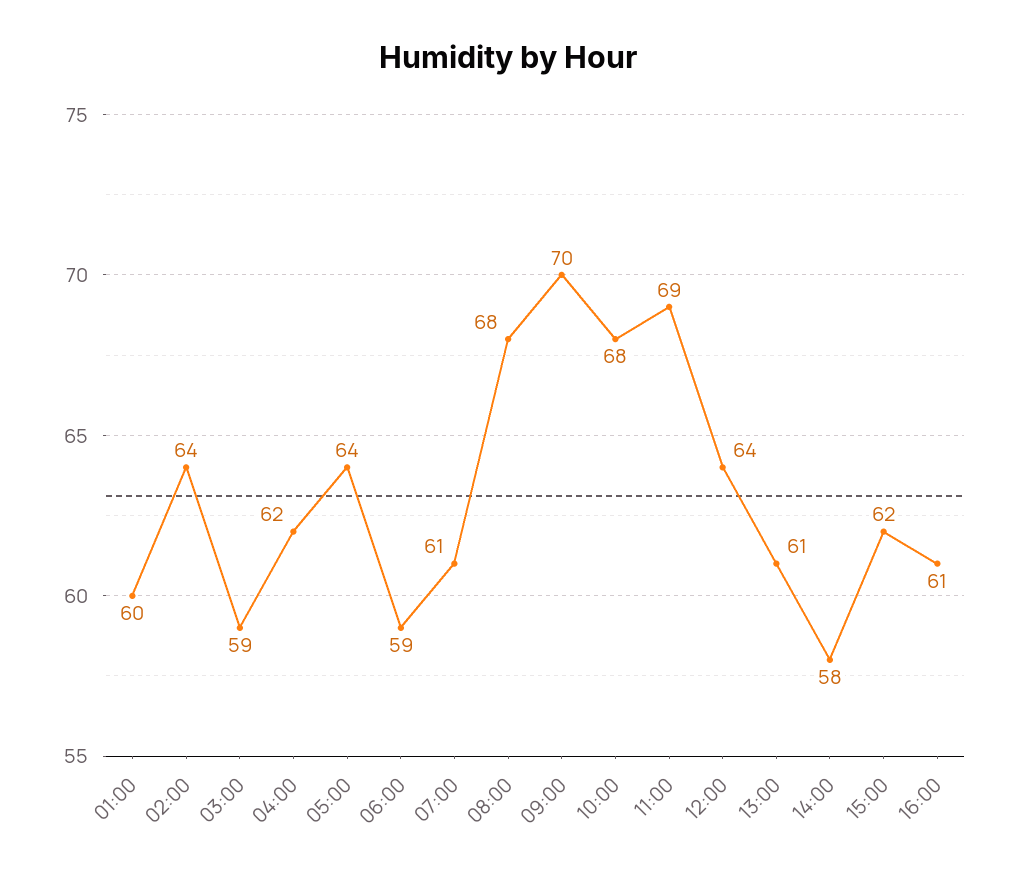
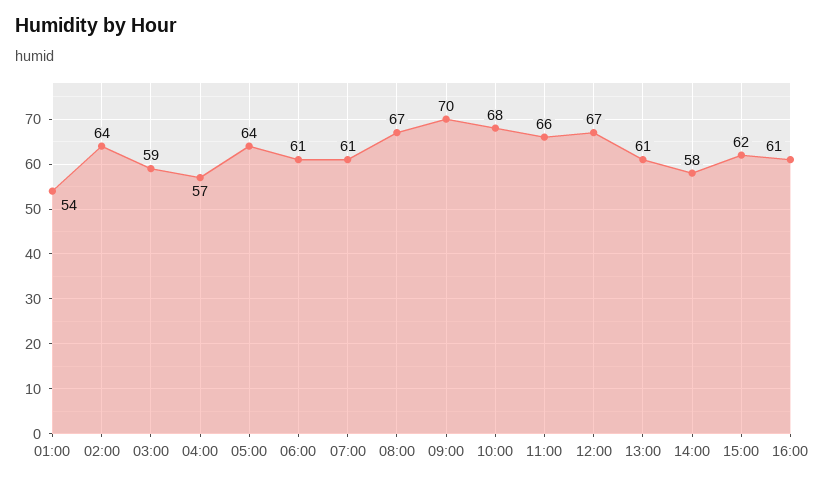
01:00: 60 -> 54
04:00: 62 -> 57
06:00: 59 -> 61
08:00: 68 -> 67
11:00: 69 -> 66
12:00: 64 -> 67

